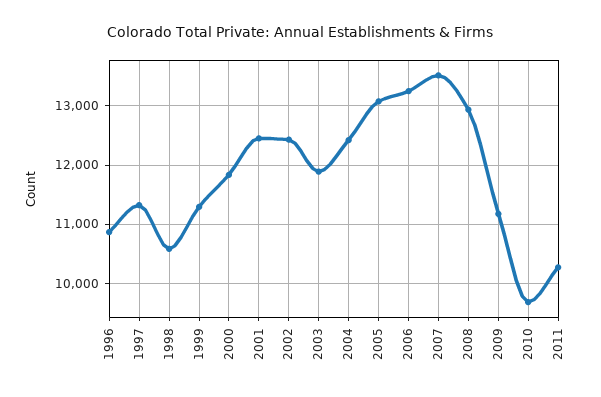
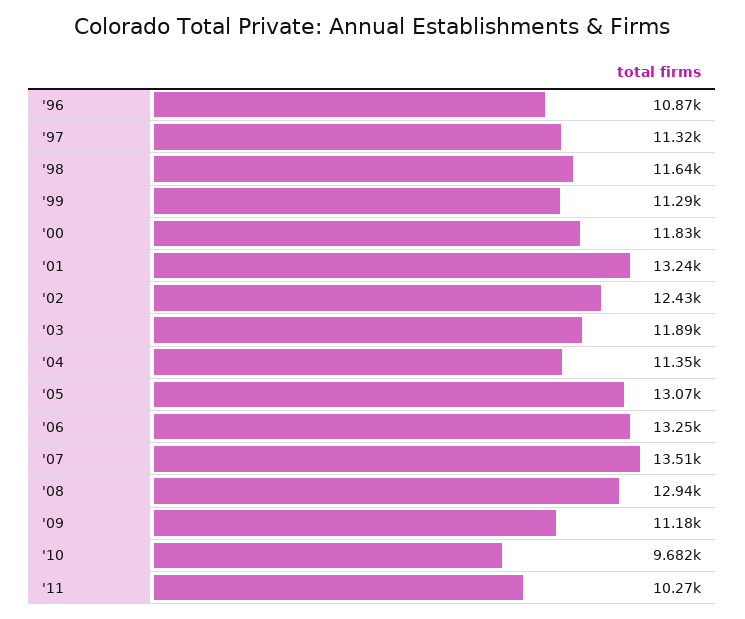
1998: 10600 -> 11640
2001: 12400 -> 13240
2004: 12400 -> 11350

